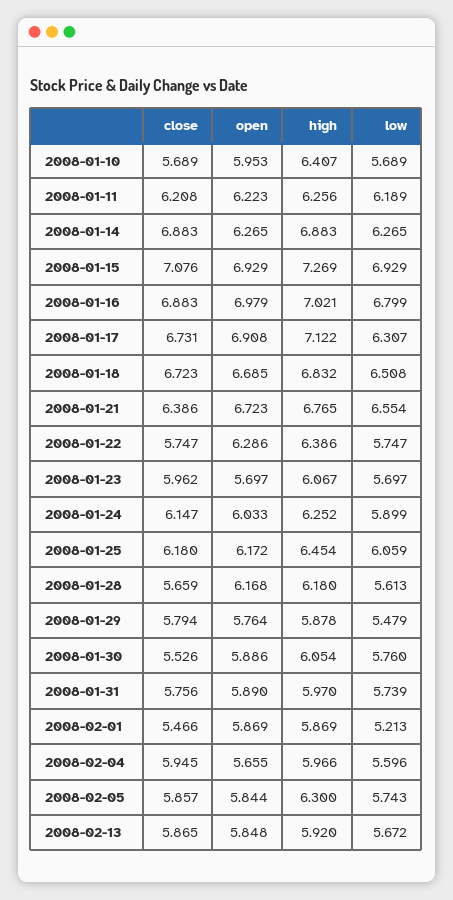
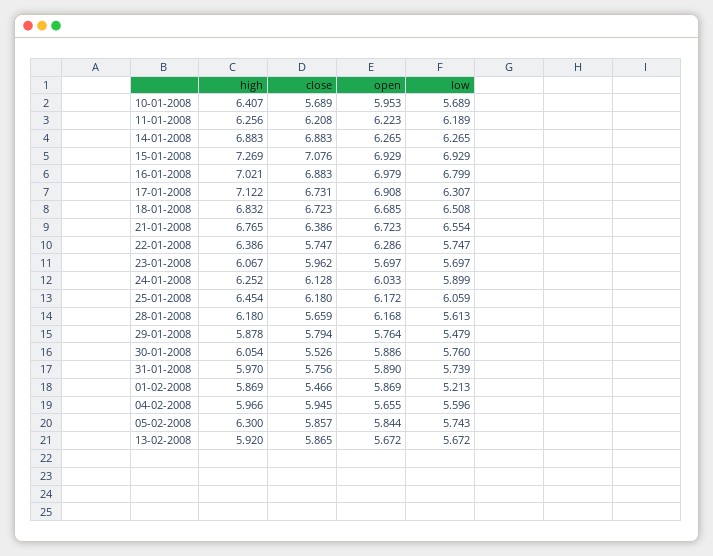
close, 2008-01-24: 6.147 -> 6.128
open, 2008-02-13: 5.848 -> 5.672

